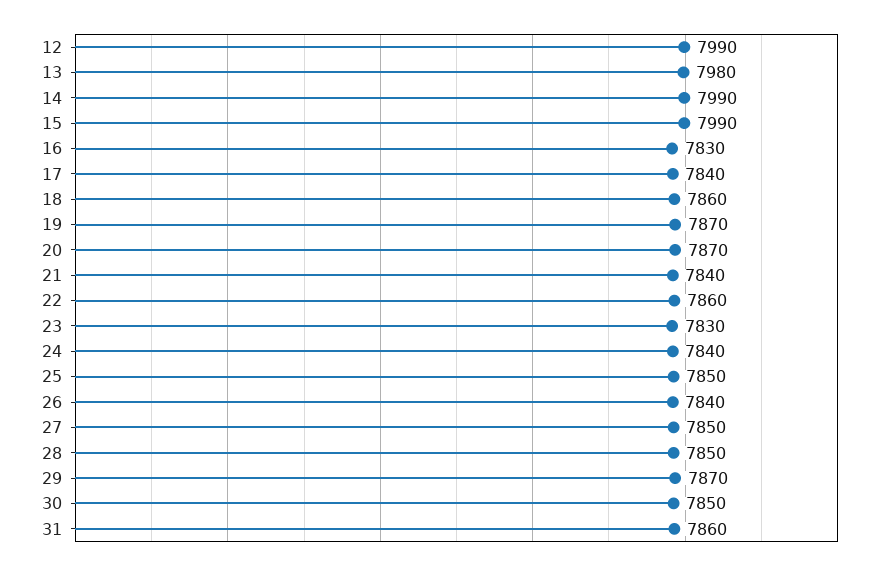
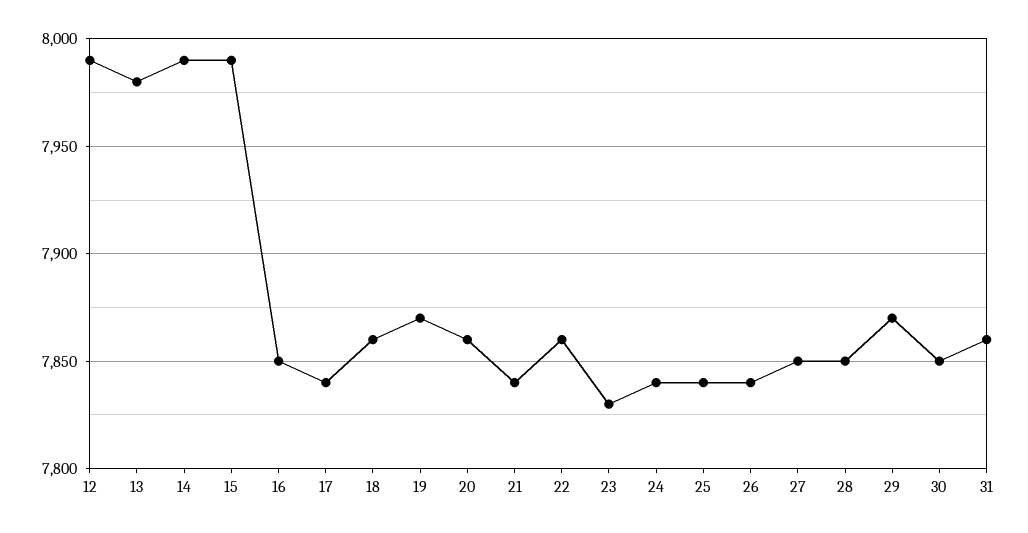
16: 7830 -> 7850
20: 7870 -> 7860
25: 7850 -> 7840

